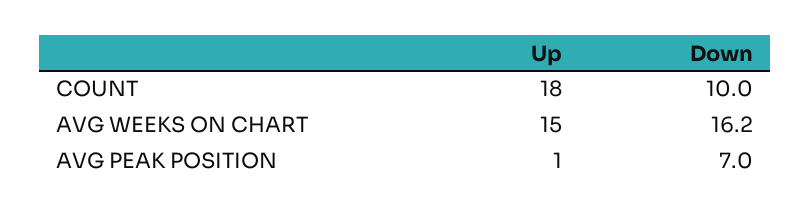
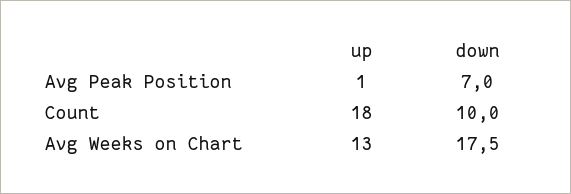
Up, AVG WEEKS ON CHART: 15 -> 13
Down, AVG WEEKS ON CHART: 16.2 -> 17.5

